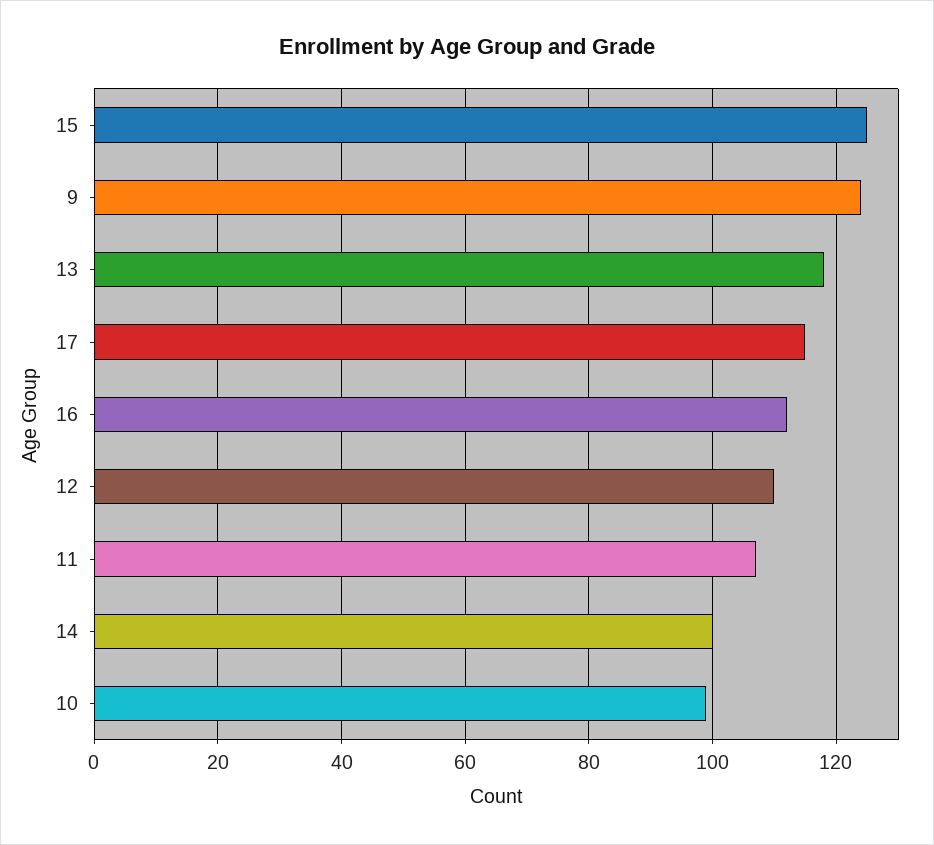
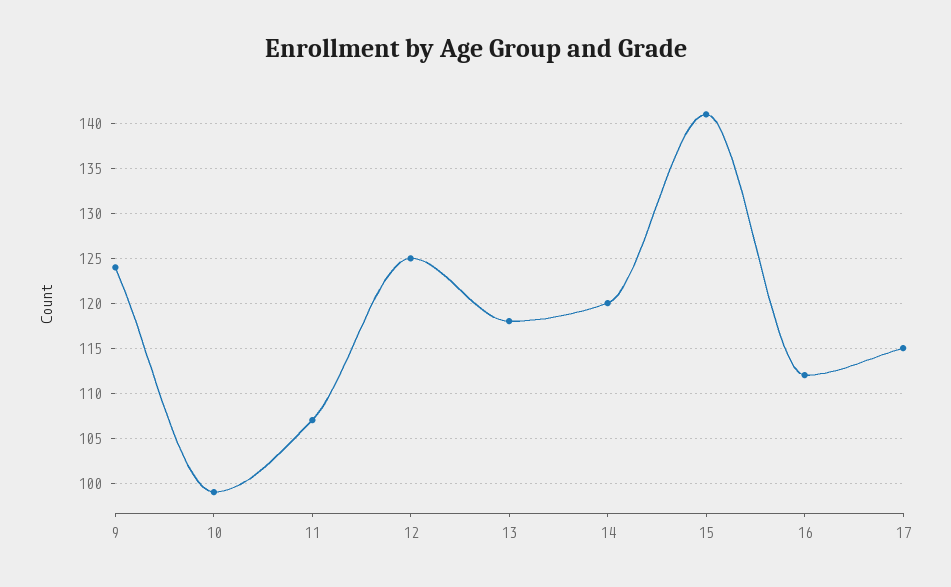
15: 125 -> 141
12: 110 -> 125
14: 100 -> 120

